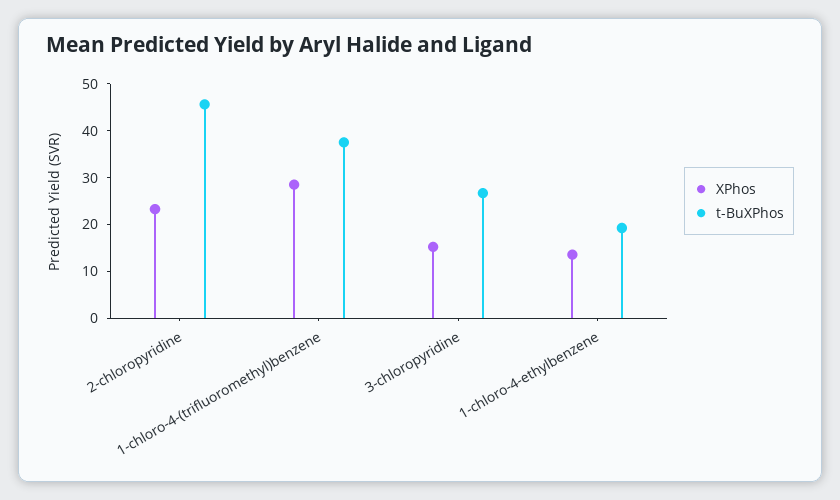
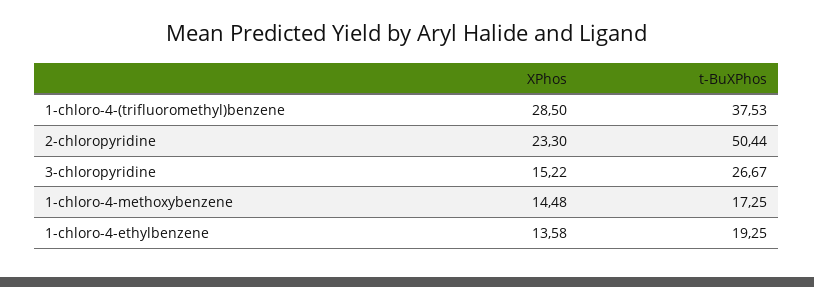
t-BuXPhos, 2-chloropyridine: 46 -> 50.44
XPhos, 1-chloro-4-methoxybenzene: none -> 14.48
t-BuXPhos, 1-chloro-4-methoxybenzene: none -> 17.25

